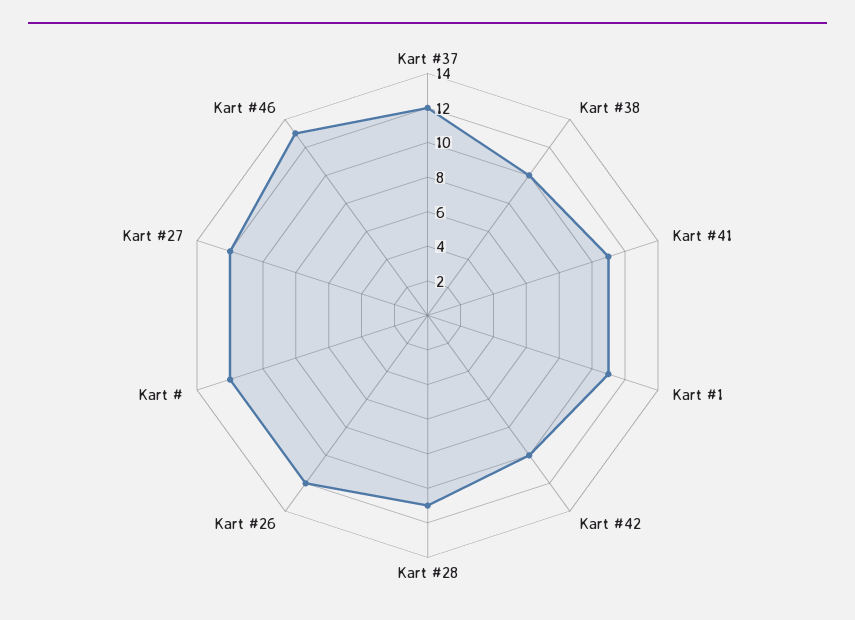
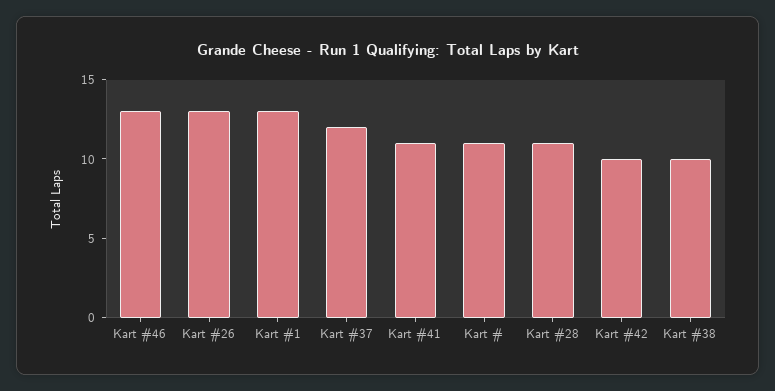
Kart #1: 11 -> 13
Kart #26: 12 -> 13
Kart #: 12 -> 11
Kart #27: 12 -> none

